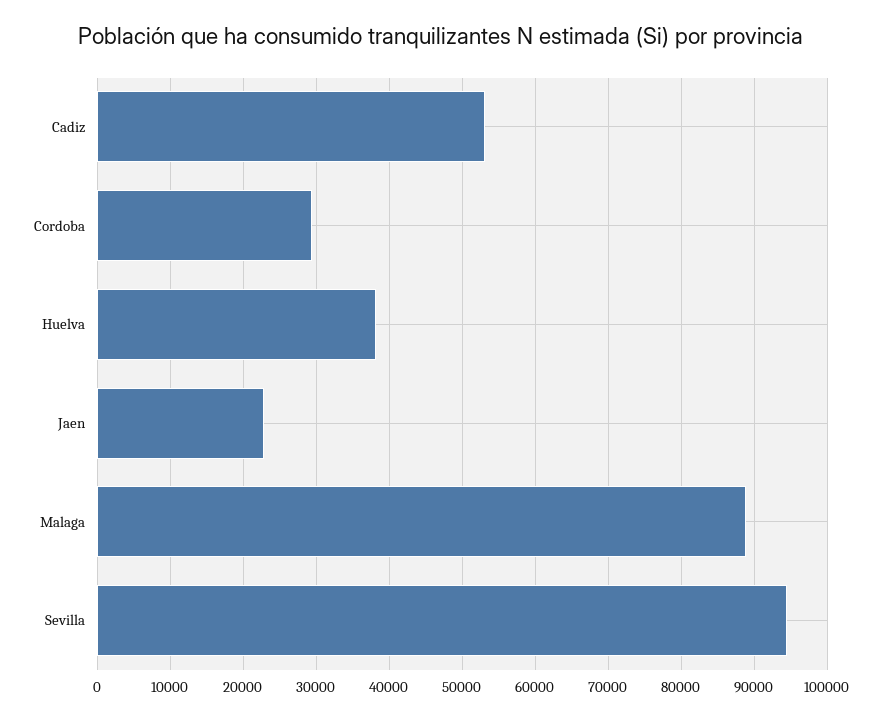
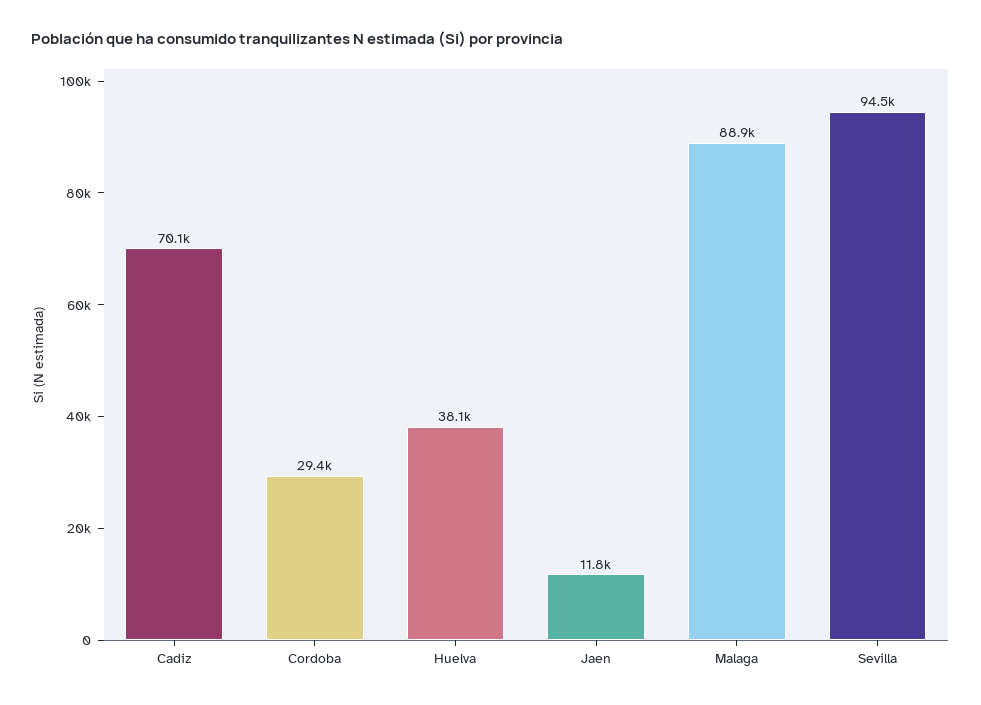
Cadiz: 53000 -> 70100
Jaen: 23000 -> 11800

